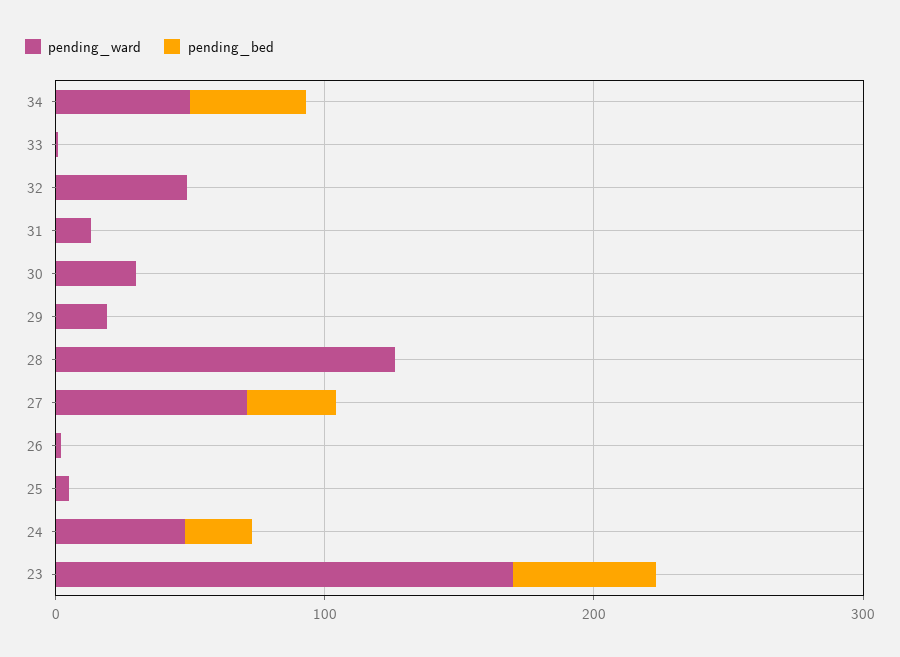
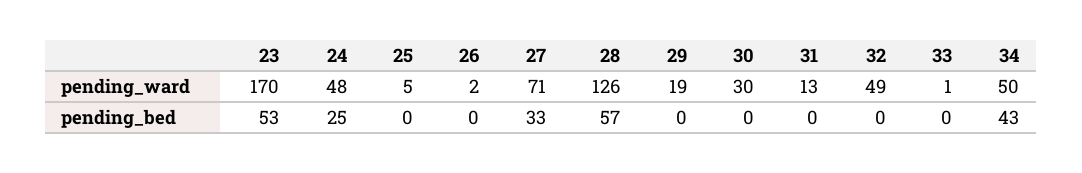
pending_bed, 28: 0 -> 57

